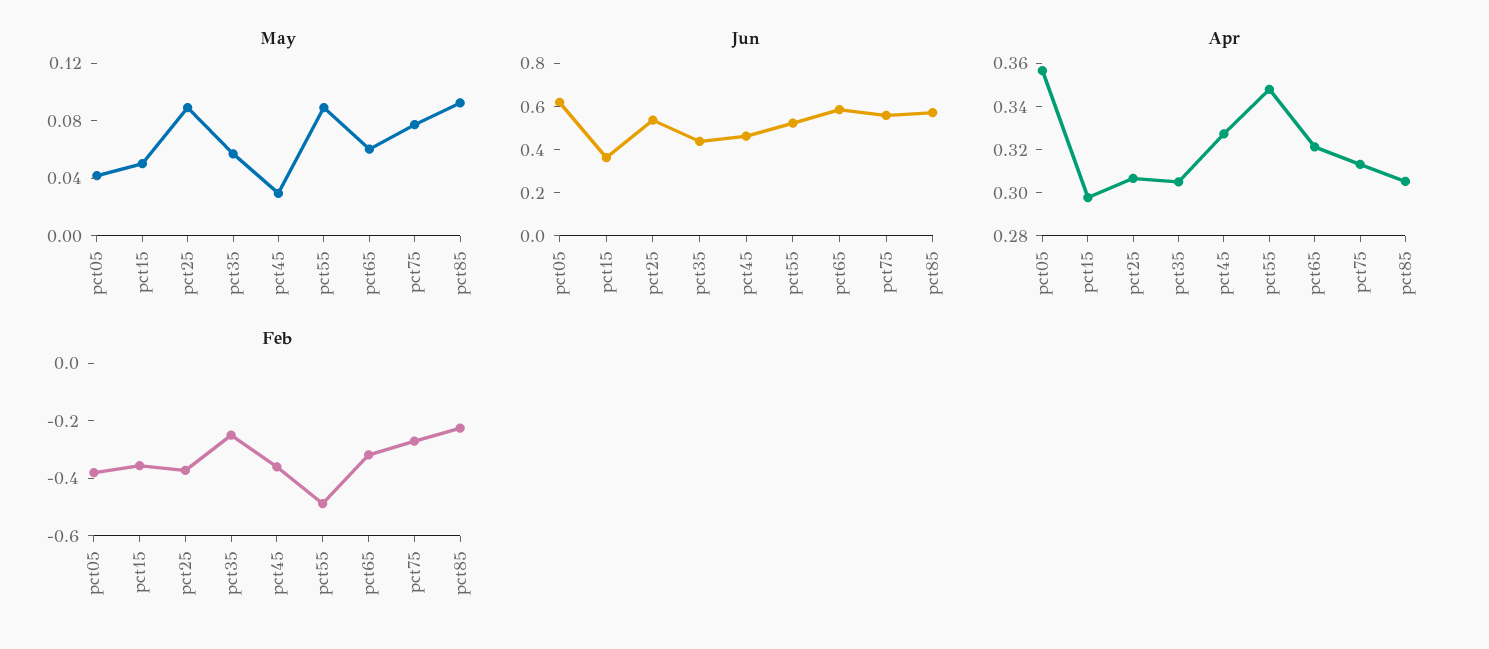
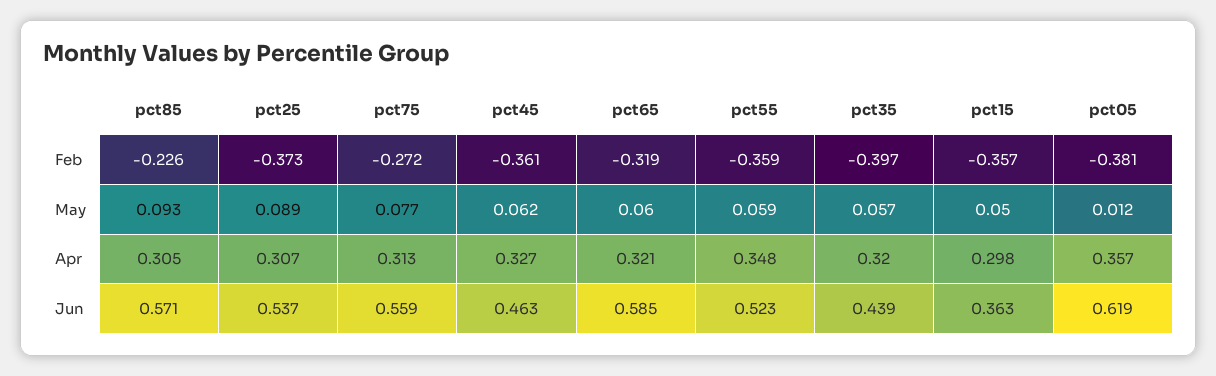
May, pct05: 0.04 -> 0.012
May, pct45: 0.03 -> 0.062
May, pct55: 0.09 -> 0.059
Apr, pct35: 0.305 -> 0.32
Feb, pct35: -0.25 -> -0.397
Feb, pct55: -0.5 -> -0.359

